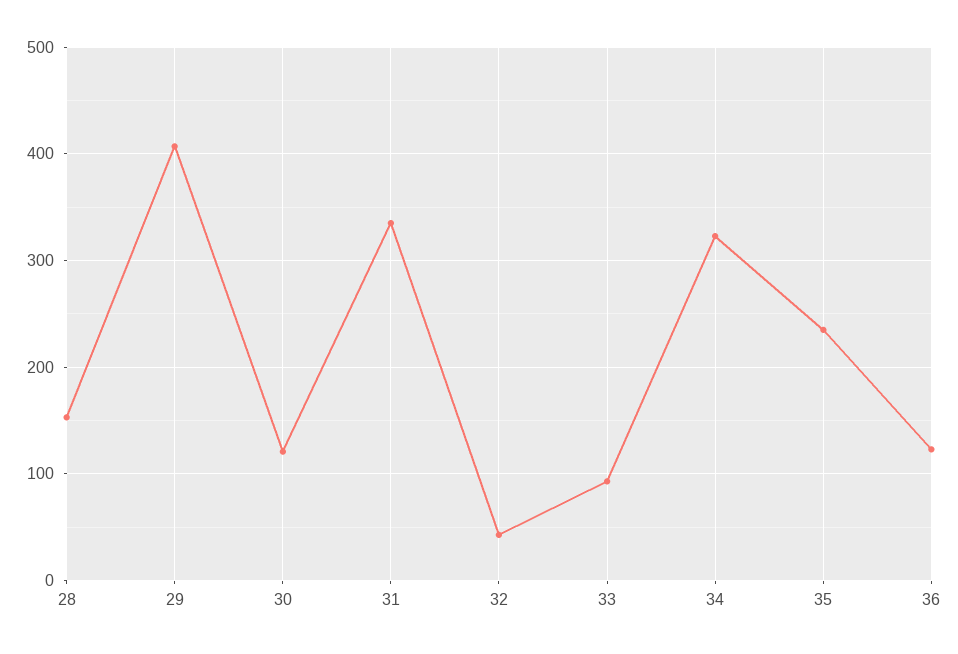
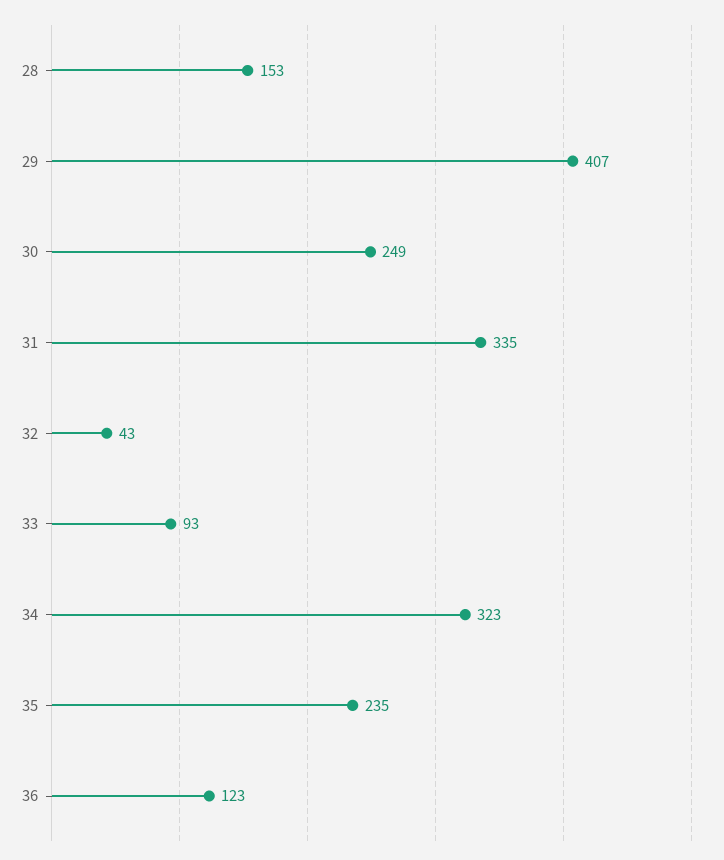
30: 120 -> 249

